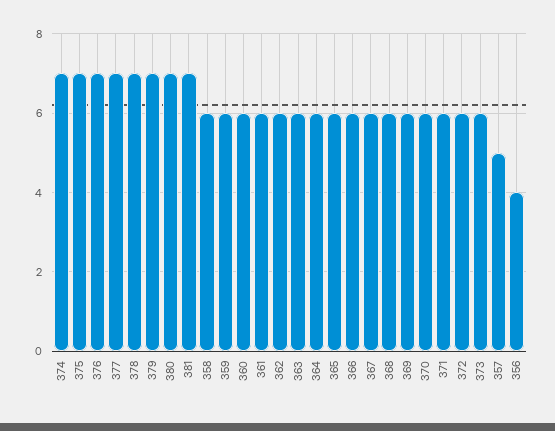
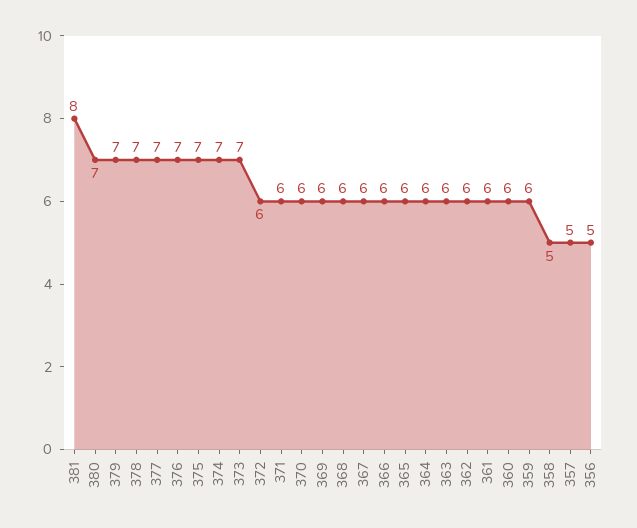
381: 7 -> 8
358: 6 -> 5
373: 6 -> 7
356: 4 -> 5

